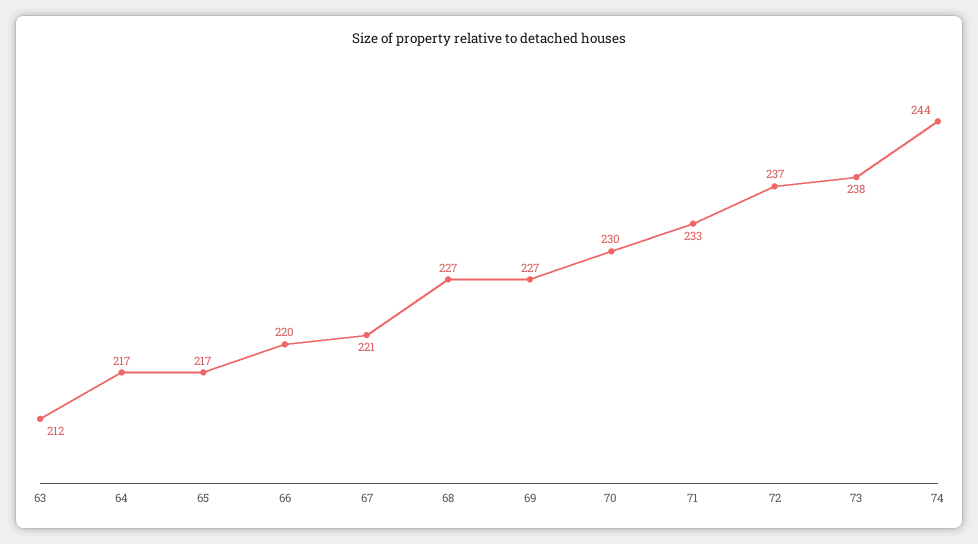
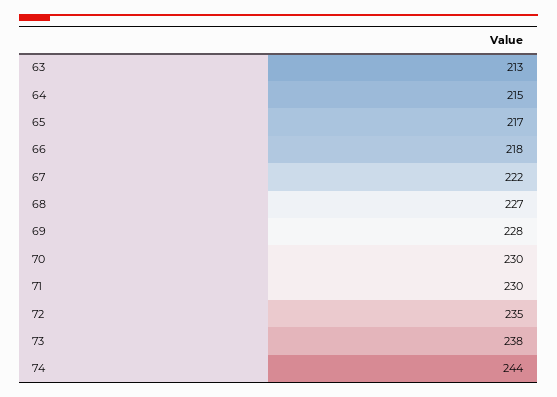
63: 212 -> 213
64: 217 -> 215
66: 220 -> 218
67: 221 -> 222
69: 227 -> 228
71: 233 -> 230
72: 237 -> 235

